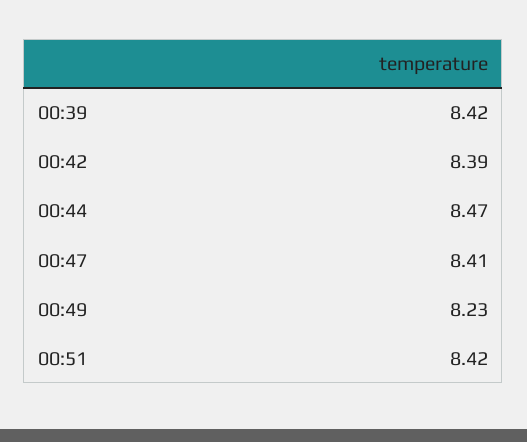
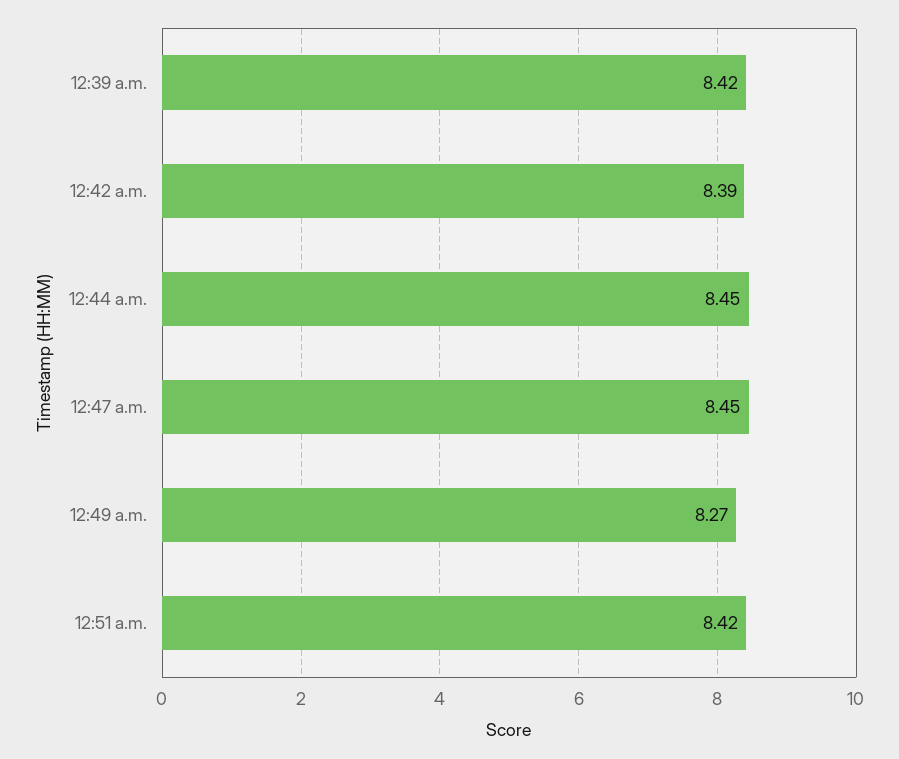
00:44: 8.47 -> 8.45
00:47: 8.41 -> 8.45
00:49: 8.23 -> 8.27

